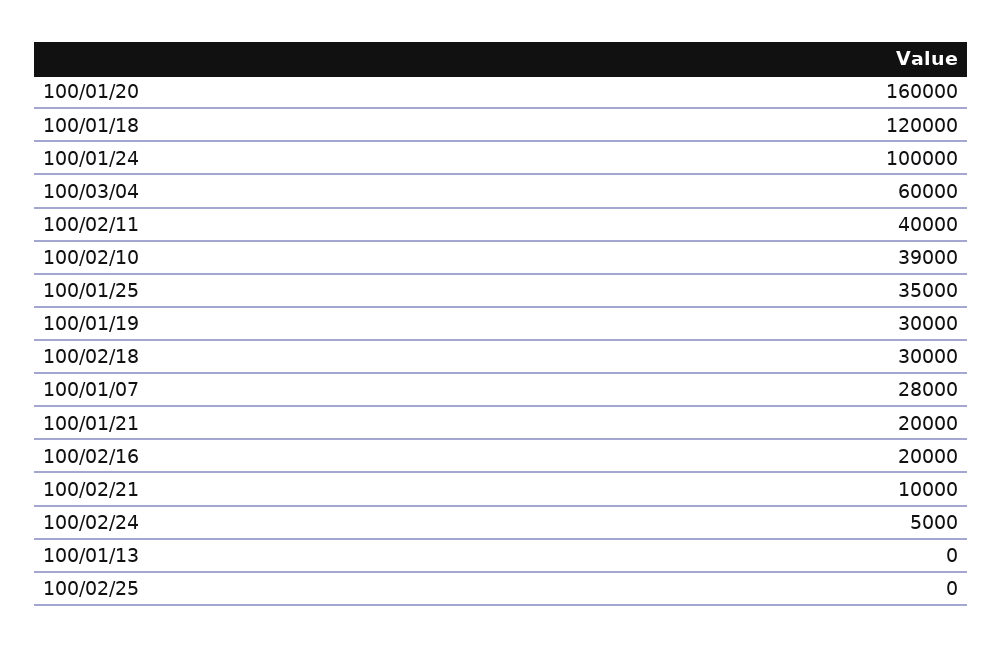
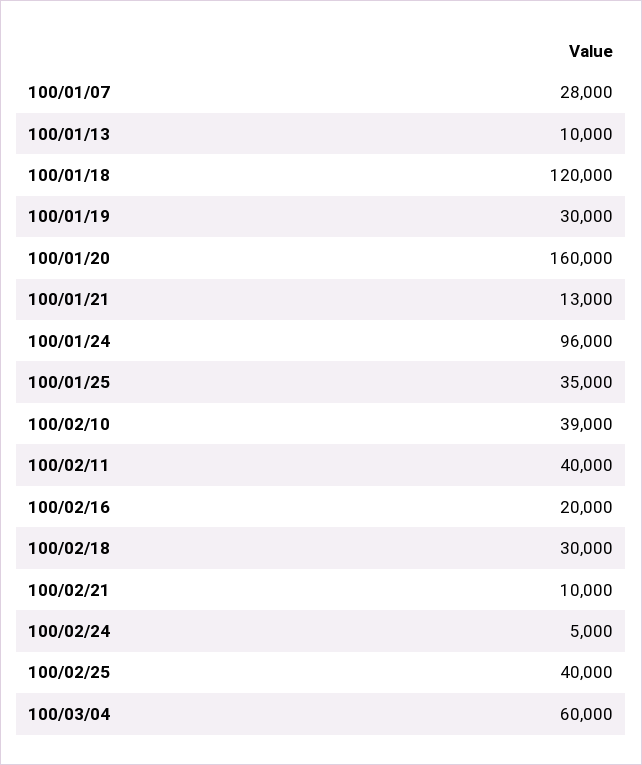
100/01/24: 100000 -> 96000
100/01/21: 20000 -> 13000
100/01/13: 0 -> 10000
100/02/25: 0 -> 40000

